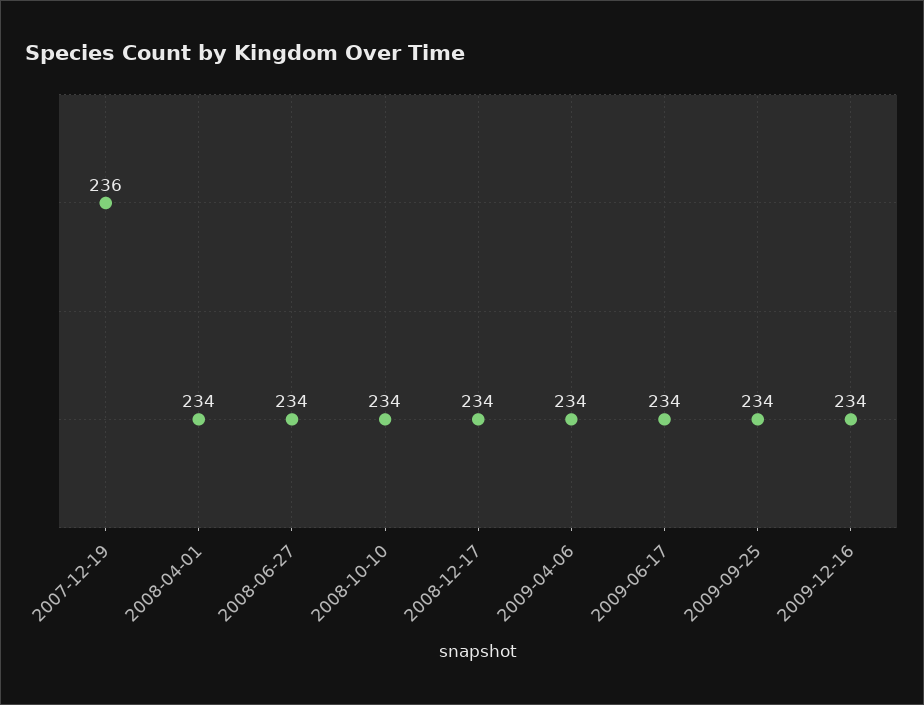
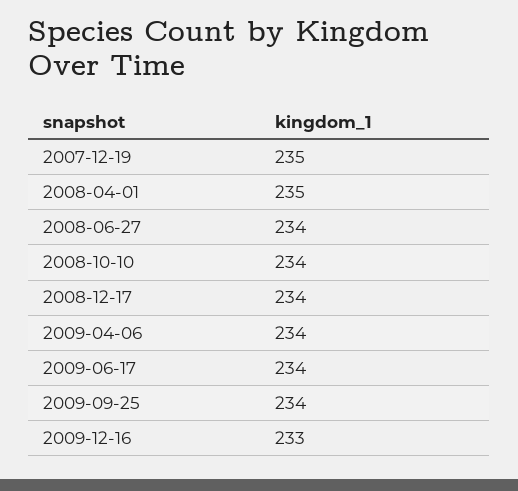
2007-12-19: 236 -> 235
2008-04-01: 234 -> 235
2009-12-16: 234 -> 233

